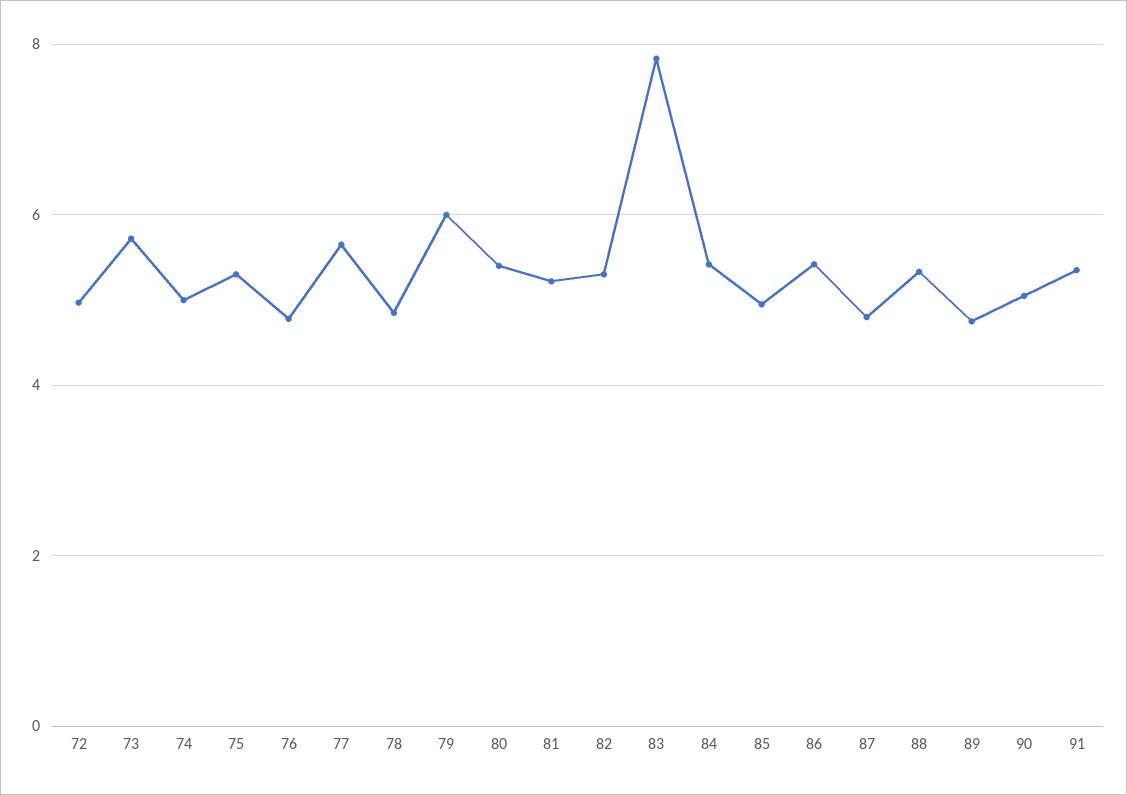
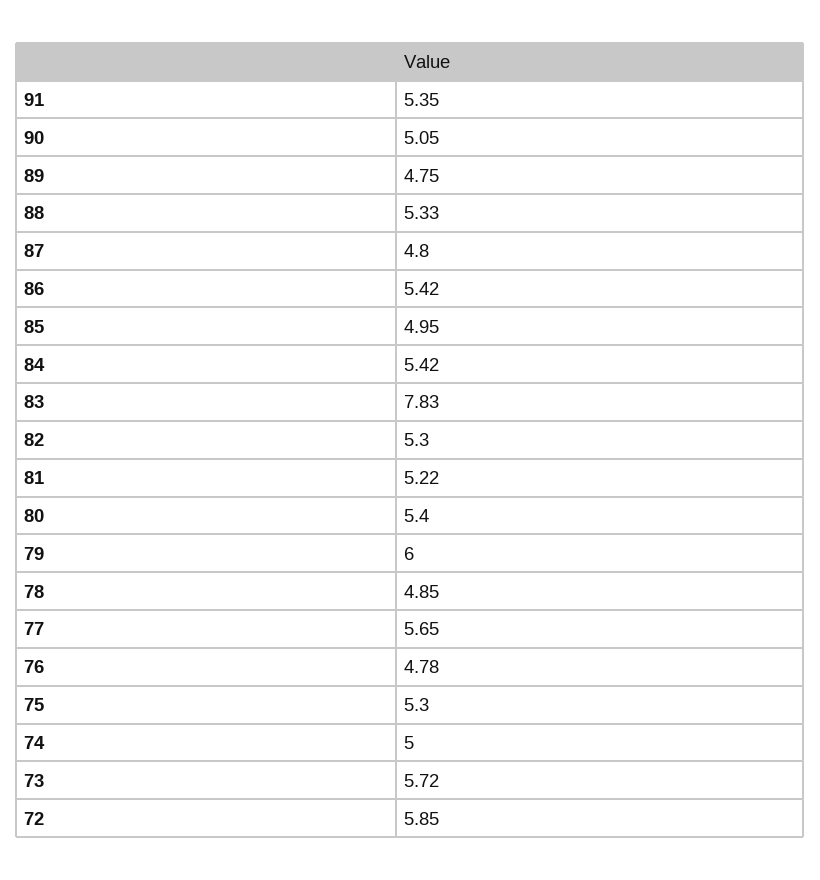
72: 5 -> 5.85

